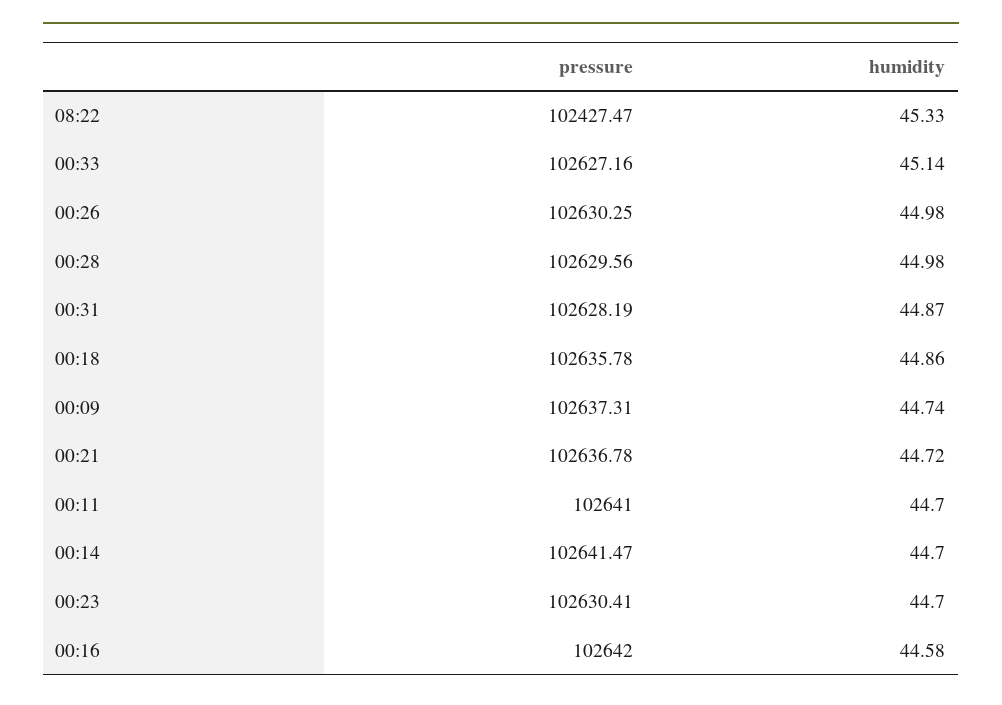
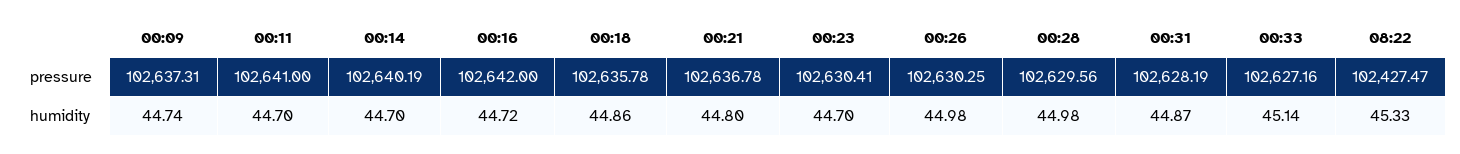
humidity, 00:21: 44.72 -> 44.8
pressure, 00:14: 102641.47 -> 102640.19
humidity, 00:16: 44.58 -> 44.72

